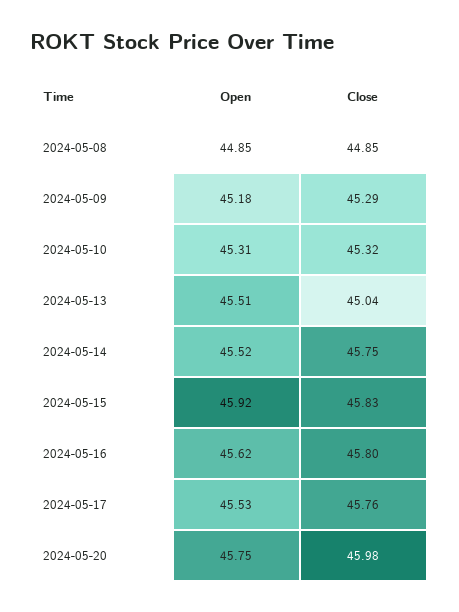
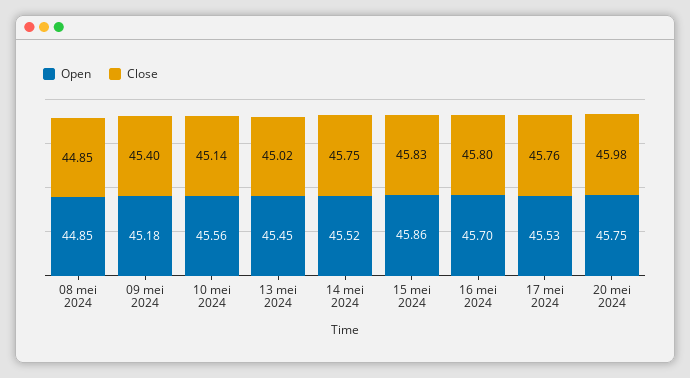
Close, 2024-05-09: 45.29 -> 45.4
Open, 2024-05-10: 45.31 -> 45.56
Close, 2024-05-10: 45.32 -> 45.14
Open, 2024-05-13: 45.51 -> 45.45
Close, 2024-05-13: 45.04 -> 45.02
Open, 2024-05-15: 45.92 -> 45.86
Open, 2024-05-16: 45.62 -> 45.7

